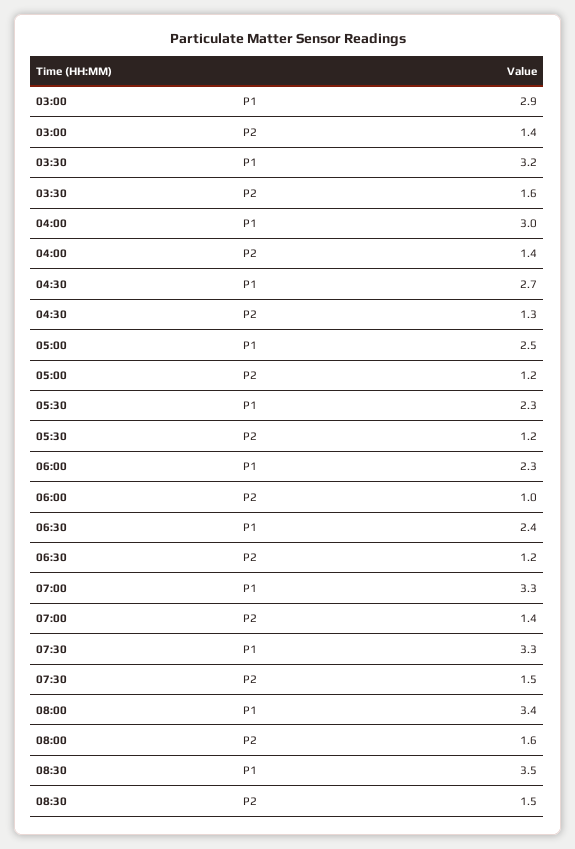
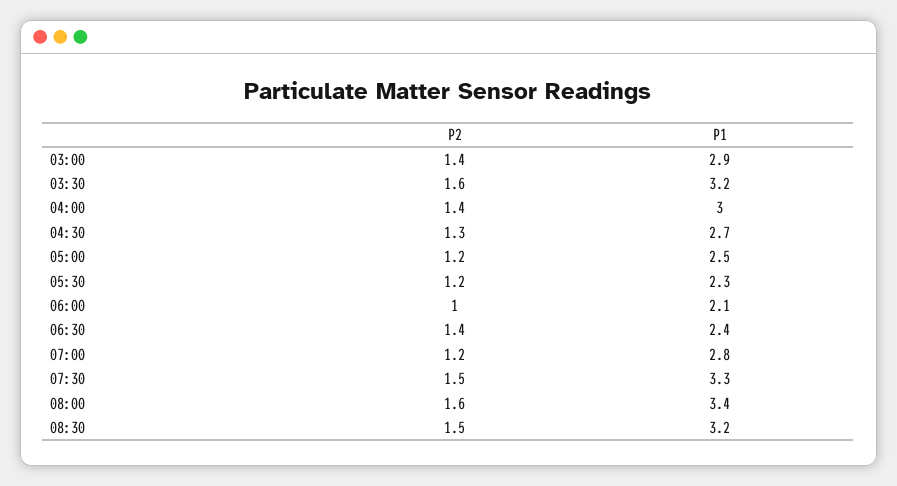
06:00, P1: 2.3 -> 2.1
06:30, P2: 1.2 -> 1.4
07:00, P1: 3.3 -> 2.8
07:00, P2: 1.4 -> 1.2
08:30, P1: 3.5 -> 3.2

